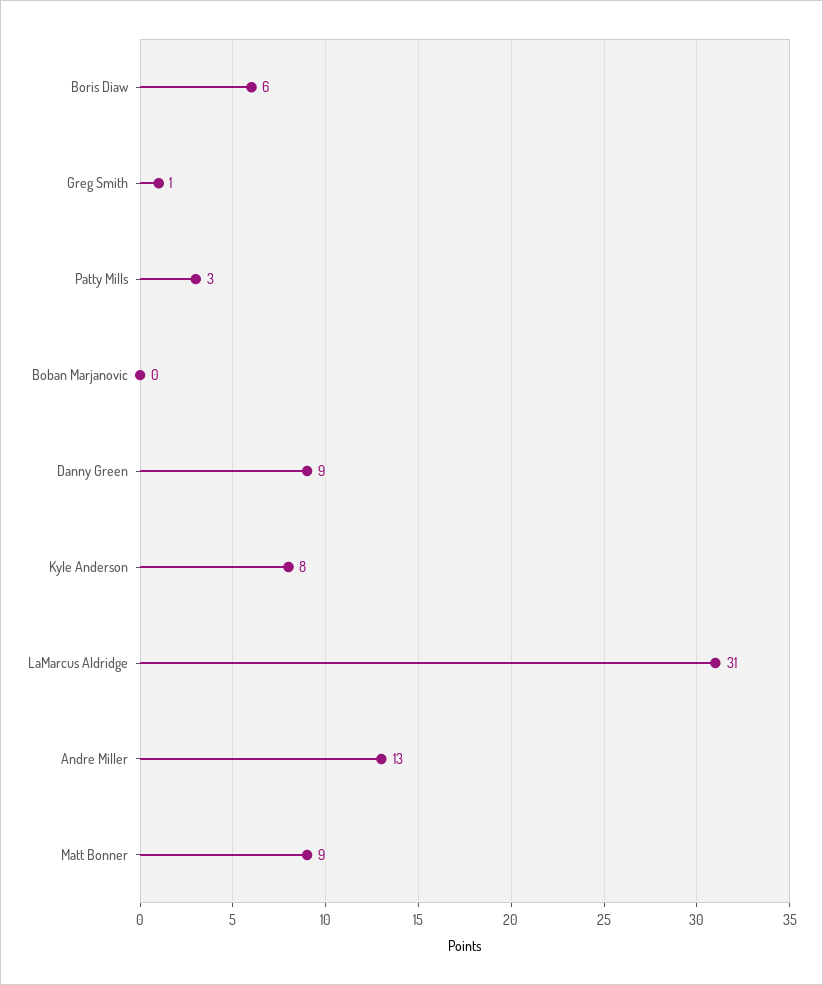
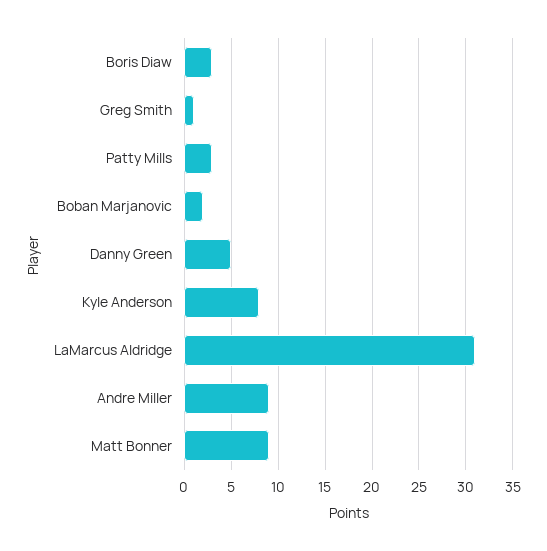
Boris Diaw: 6 -> 3
Boban Marjanovic: 0 -> 2
Danny Green: 9 -> 5
Andre Miller: 13 -> 9

